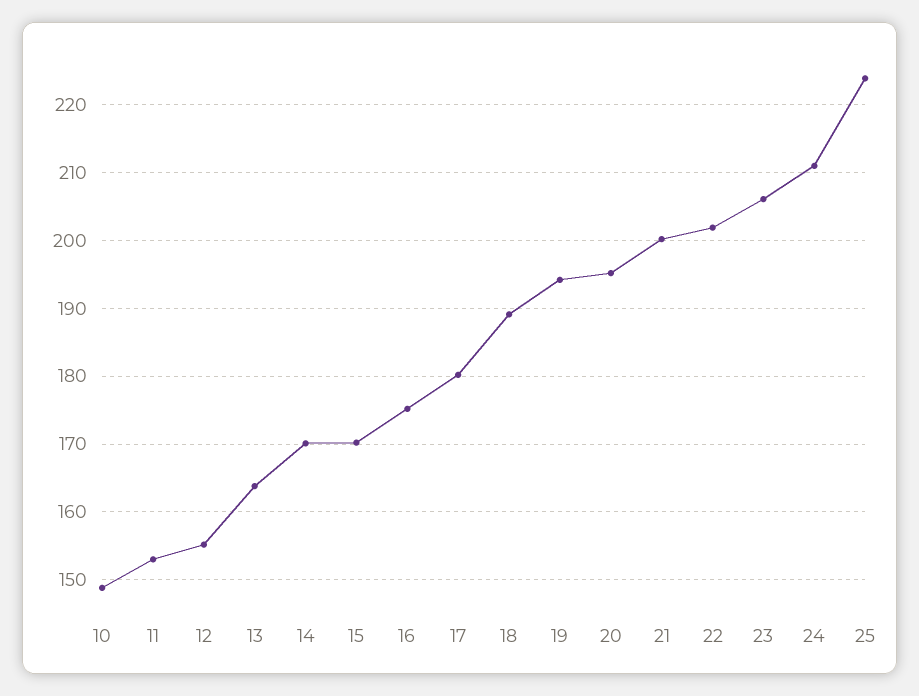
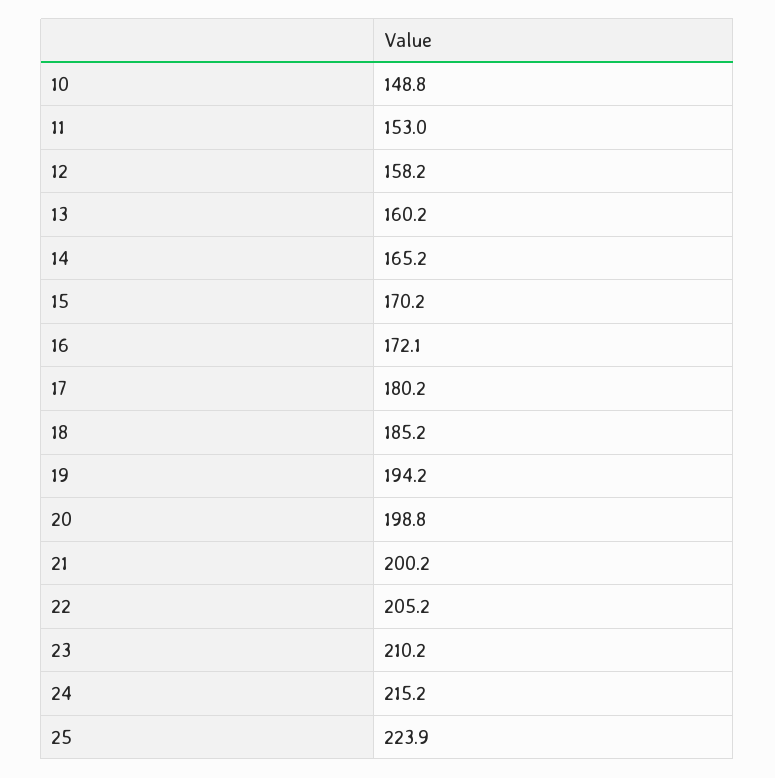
12: 155 -> 158.2
13: 164 -> 160.2
14: 170 -> 165.2
16: 175 -> 172.1
18: 189 -> 185.2
20: 195 -> 198.8
22: 202 -> 205.2
23: 206 -> 210.2
24: 211 -> 215.2

